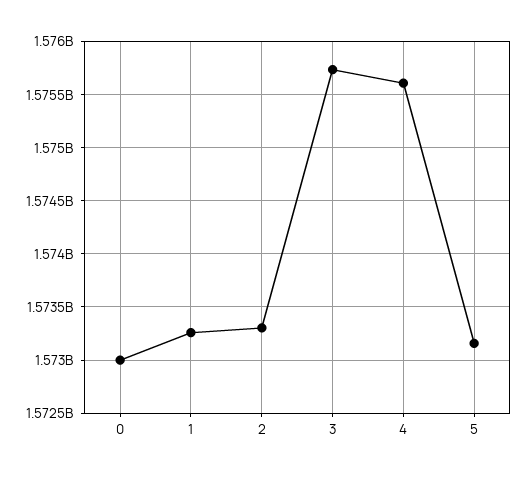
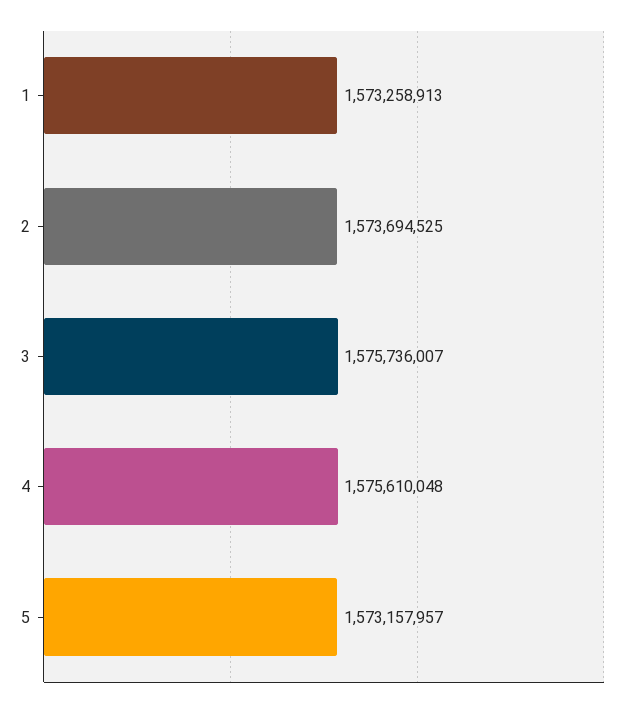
0: 1573000000 -> none
2: 1573300000 -> 1573694525

